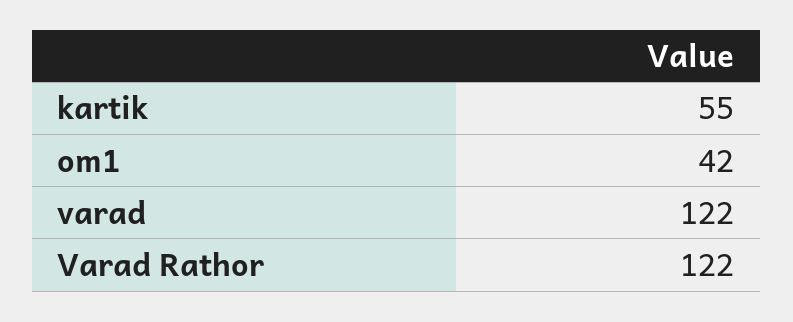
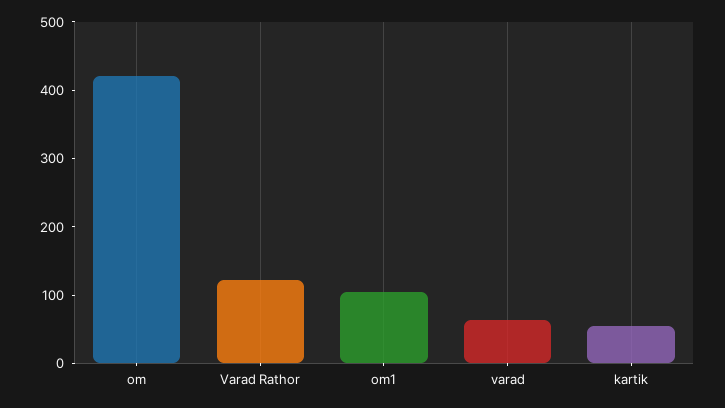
om1: 42 -> 100
varad: 122 -> 60
om: none -> 420

